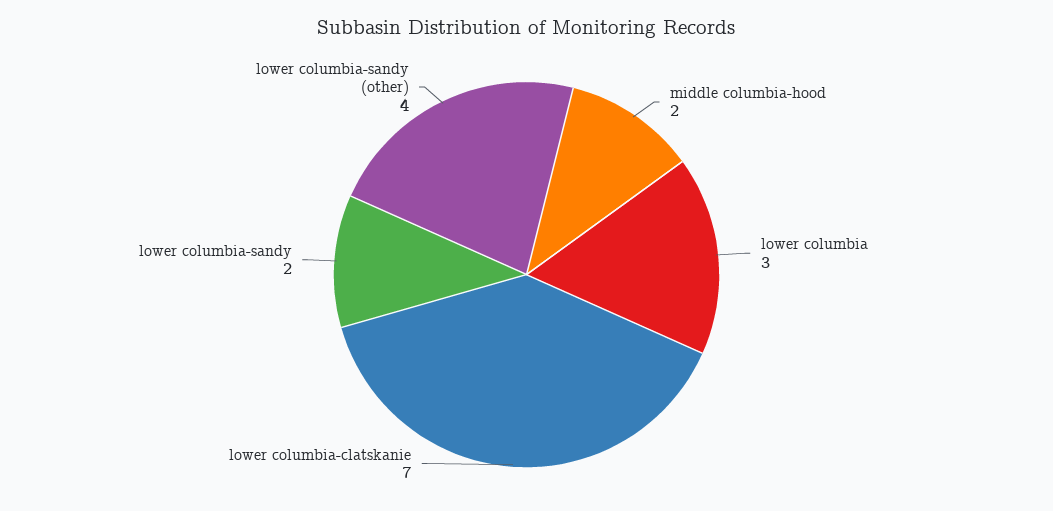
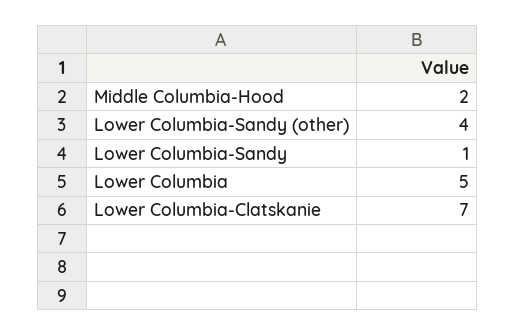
lower columbia: 3 -> 5
lower columbia-sandy: 2 -> 1

